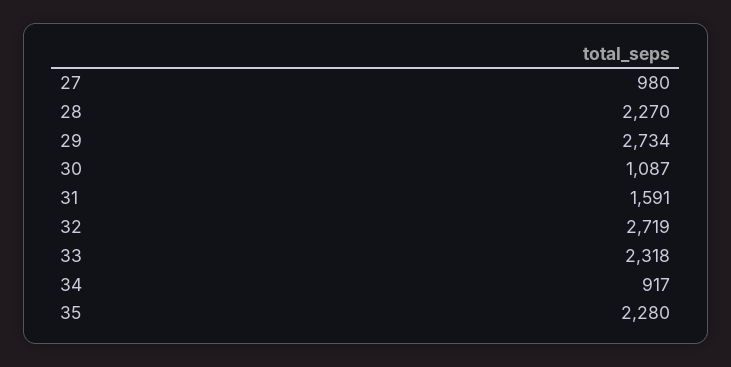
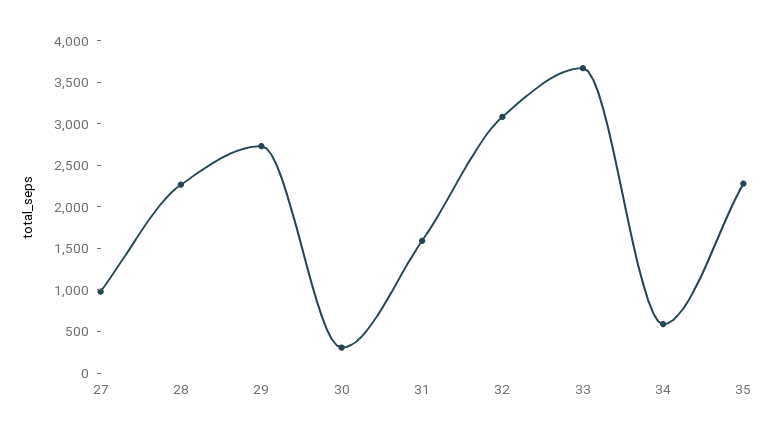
30: 1087 -> 300
32: 2719 -> 3100
33: 2318 -> 3700
34: 917 -> 600

